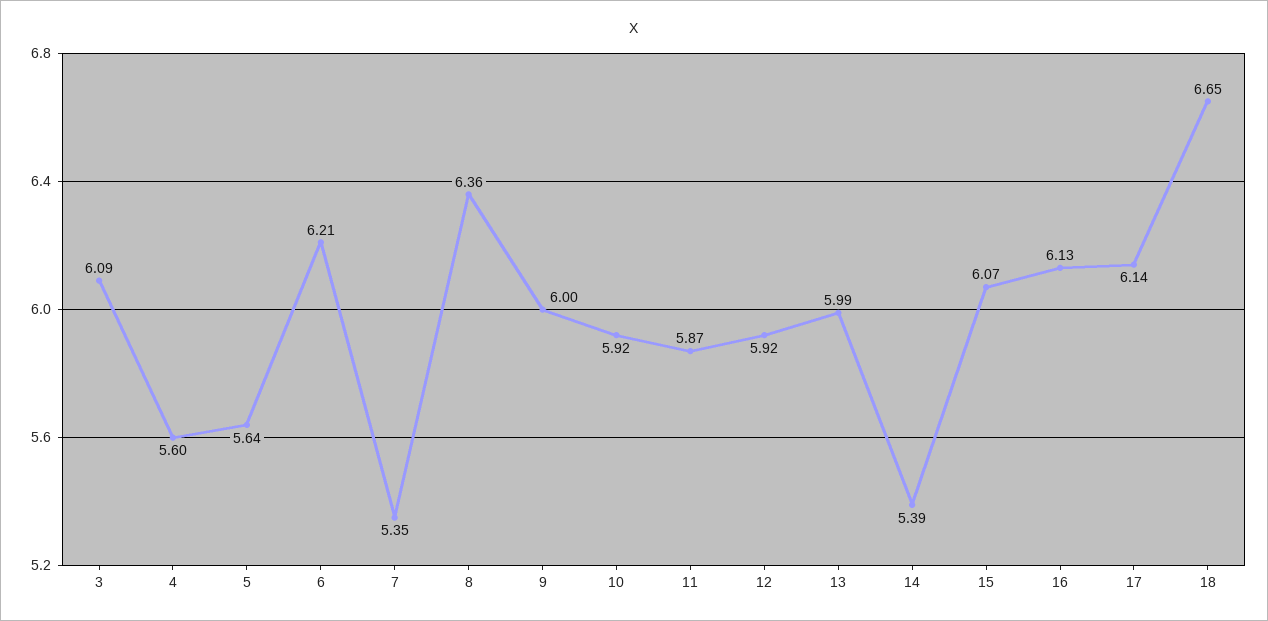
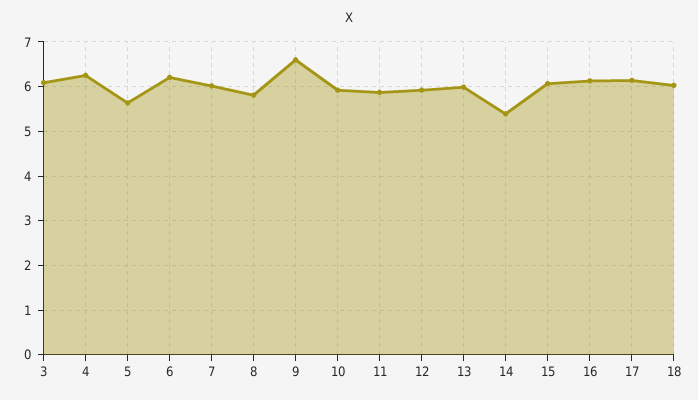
4: 5.6 -> 6.2
7: 5.35 -> 6
8: 6.36 -> 5.8
9: 6 -> 6.6
18: 6.65 -> 6

